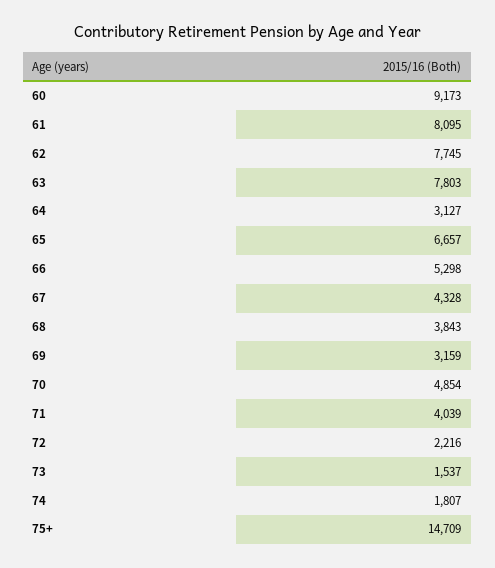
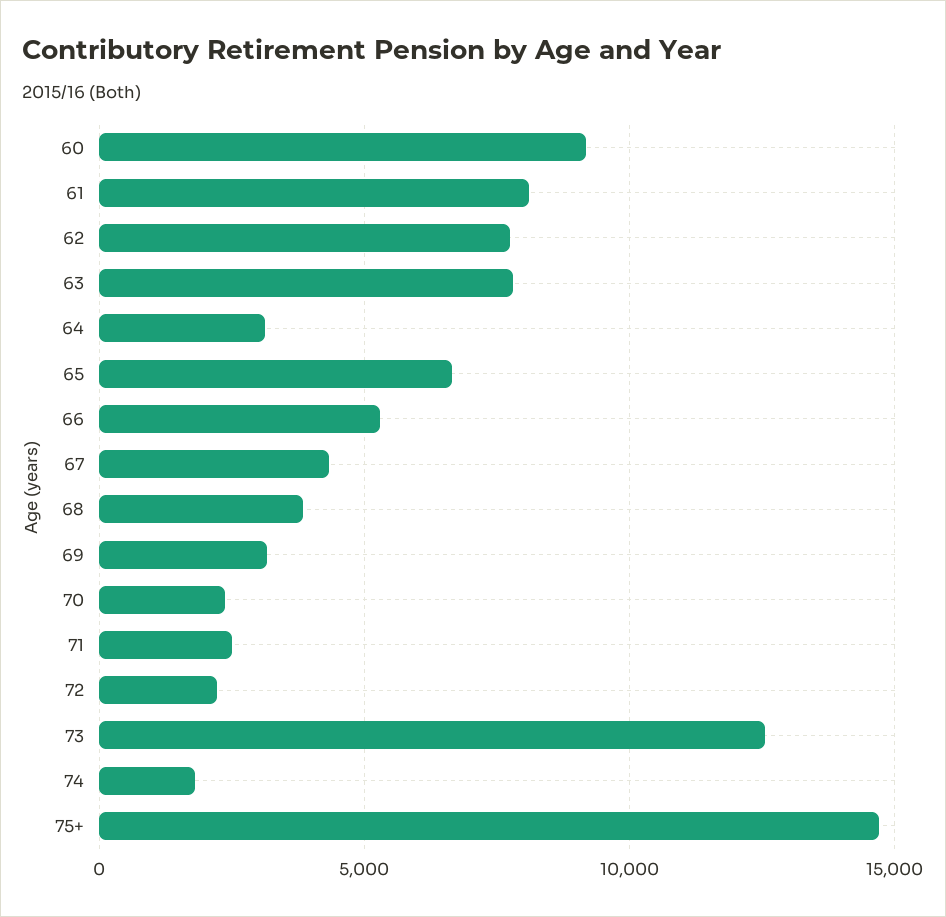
70: 4854 -> 2500
71: 4039 -> 2500
73: 1537 -> 12500

